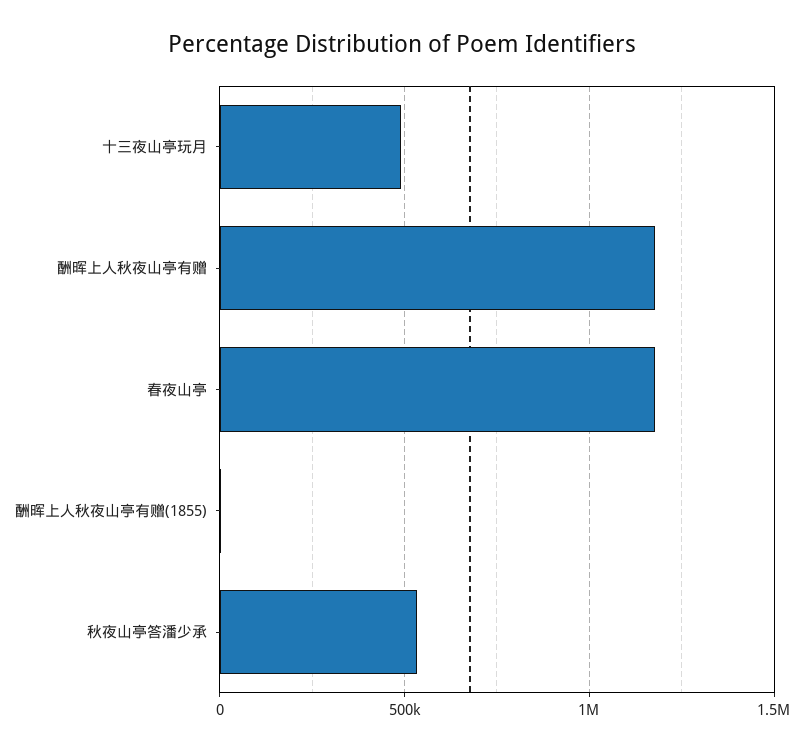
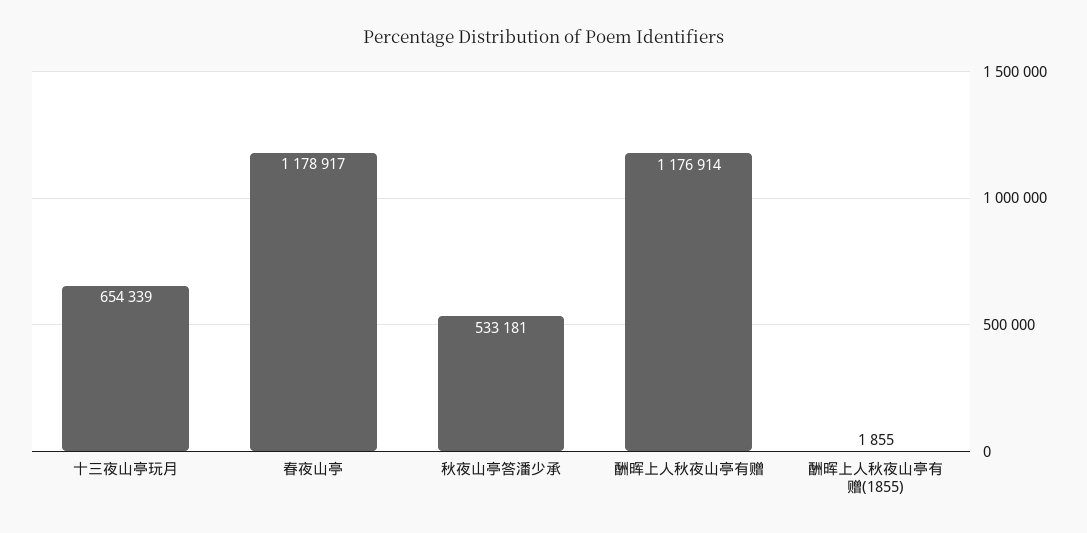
十三夜山亭玩月: 500000 -> 654339

